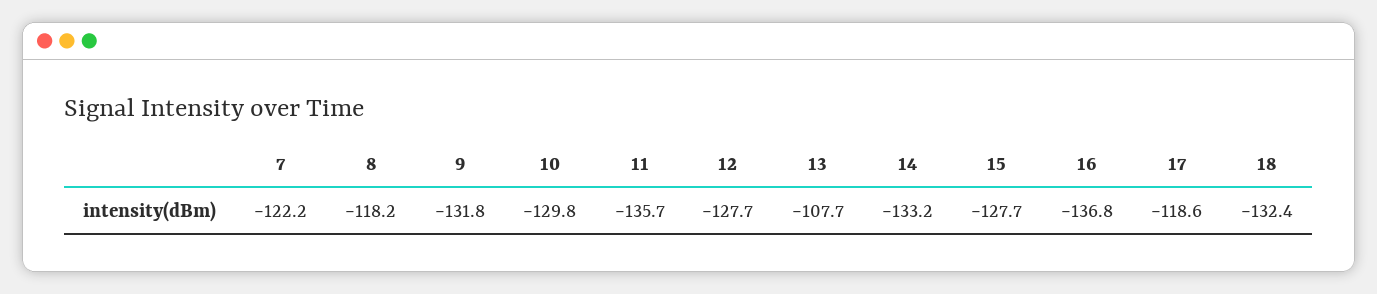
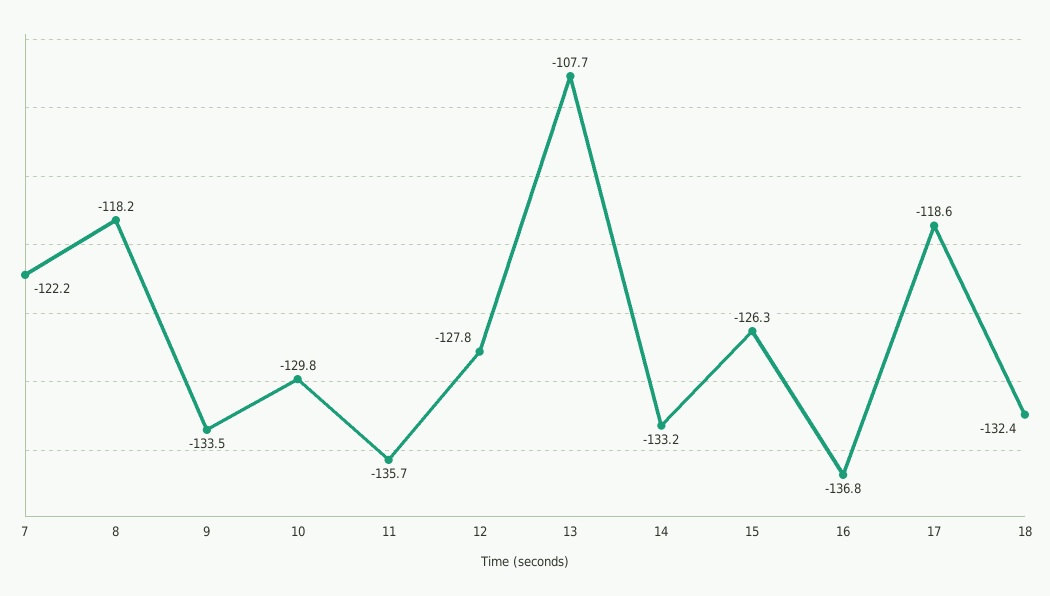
9: -131.8 -> -133.5
12: -127.7 -> -127.8
15: -127.7 -> -126.3

